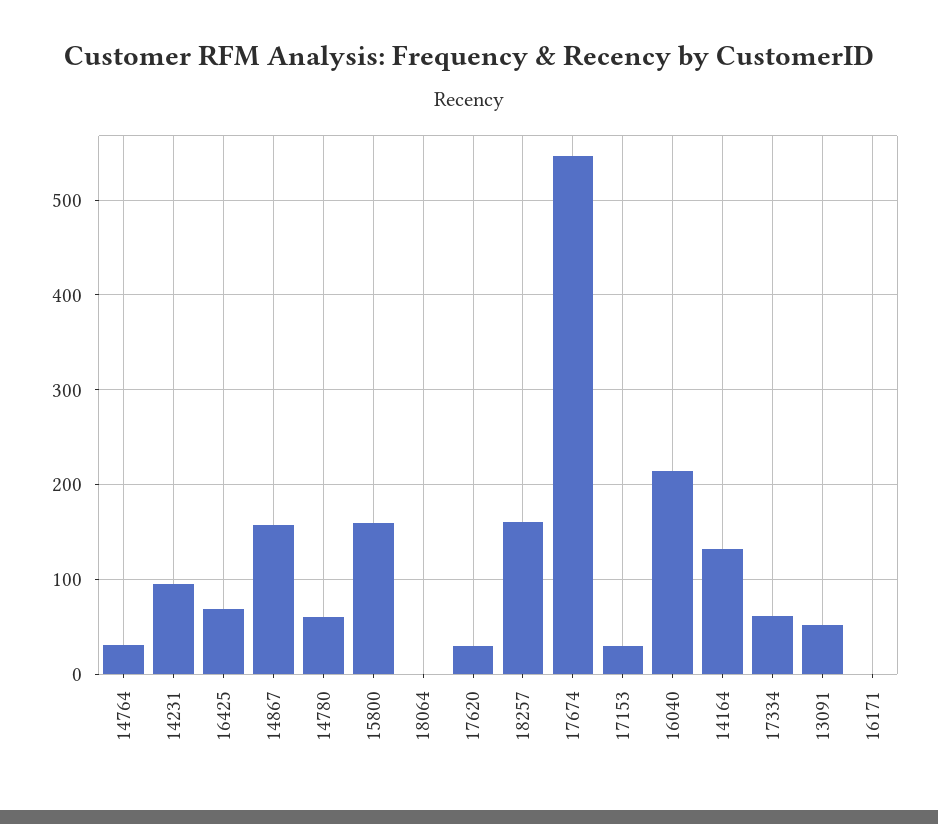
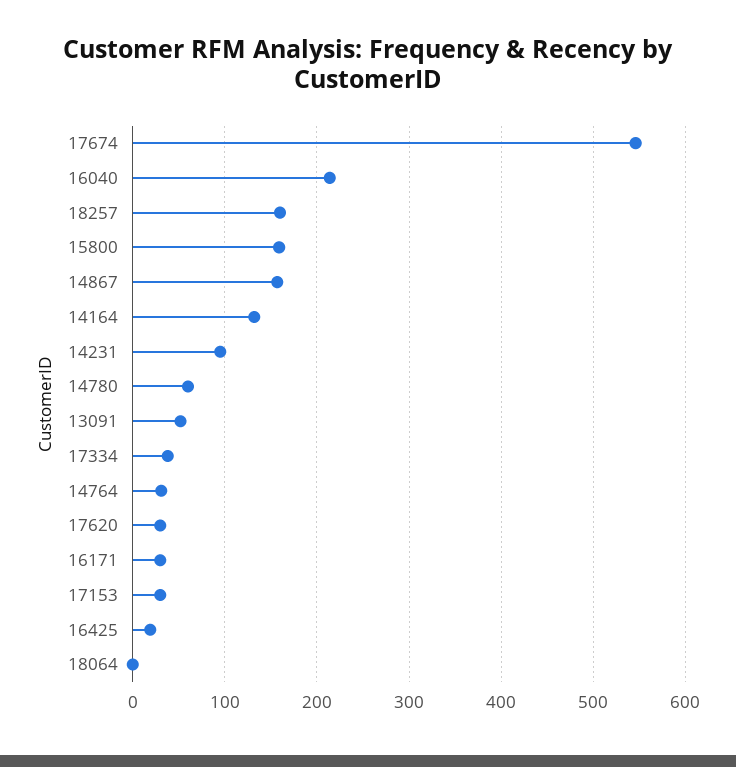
16425: 70 -> 20
17334: 60 -> 40
16171: 0 -> 30

